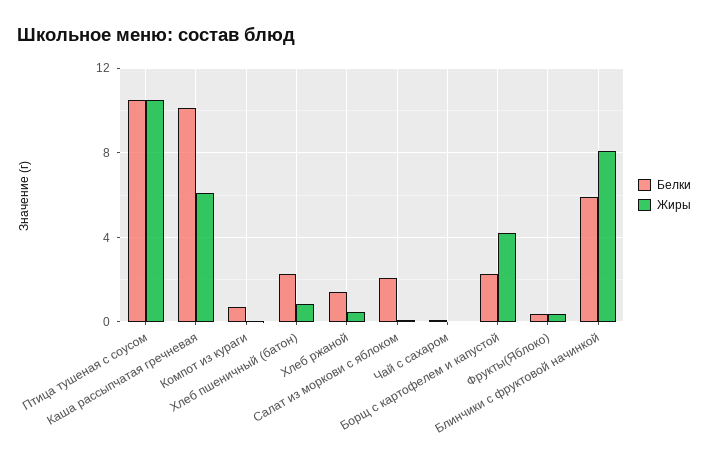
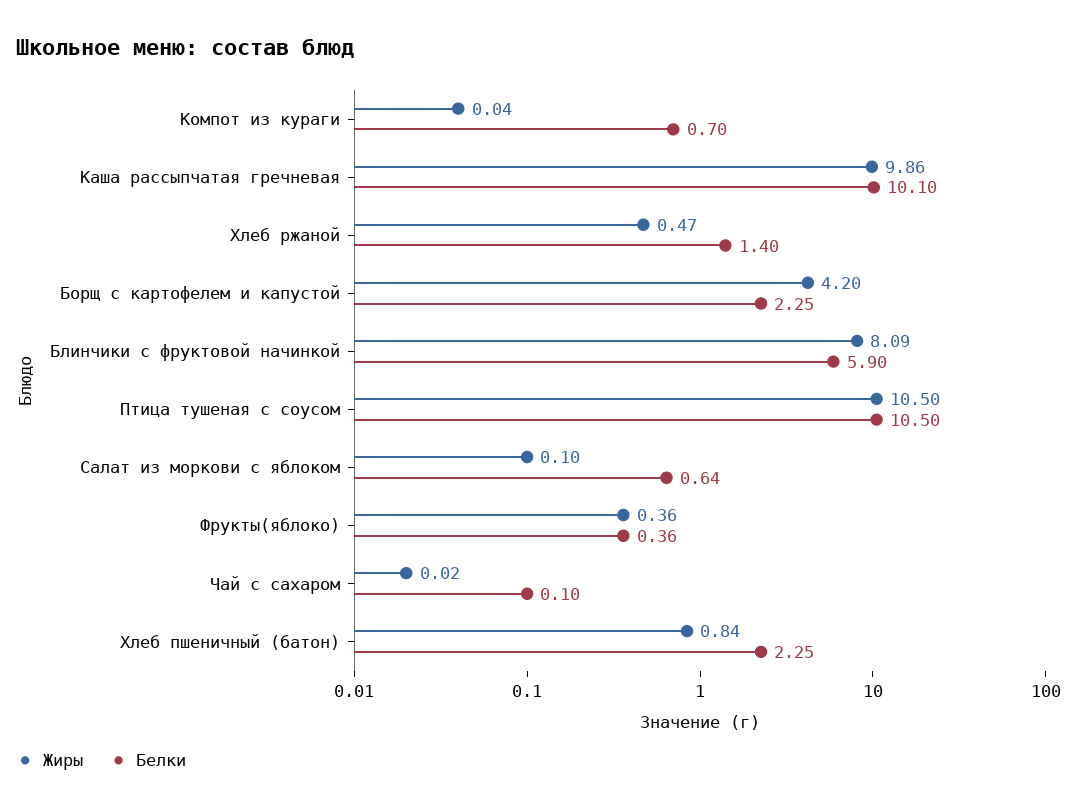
Жиры, Каша рассыпчатая гречневая: 6 -> 9.86
Белки, Салат из моркови с яблоком: 2 -> 0.64

